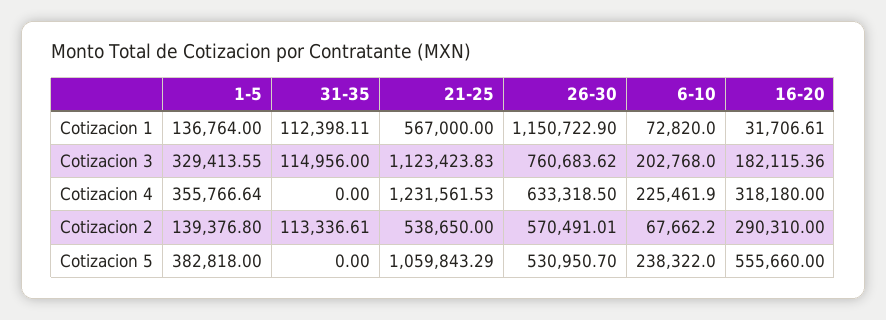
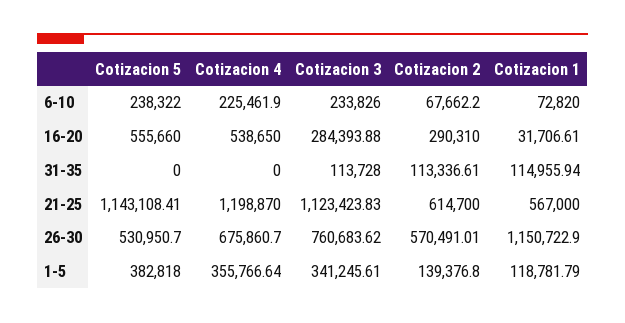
1-5, Cotizacion 1: 136764 -> 118781.79
31-35, Cotizacion 1: 112398.11 -> 114955.94
1-5, Cotizacion 3: 329413.55 -> 341245.61
31-35, Cotizacion 3: 114956 -> 113728
6-10, Cotizacion 3: 202768 -> 233826
16-20, Cotizacion 3: 182115.36 -> 284393.88
21-25, Cotizacion 4: 1231561.53 -> 1198870
26-30, Cotizacion 4: 633318.5 -> 675860.7
16-20, Cotizacion 4: 318180 -> 538650
21-25, Cotizacion 2: 538650 -> 614700
21-25, Cotizacion 5: 1059843.29 -> 1143108.41

